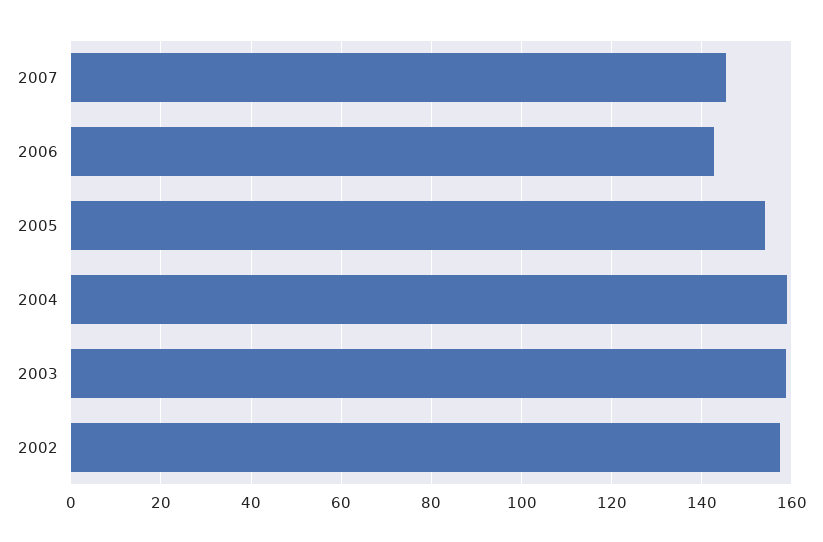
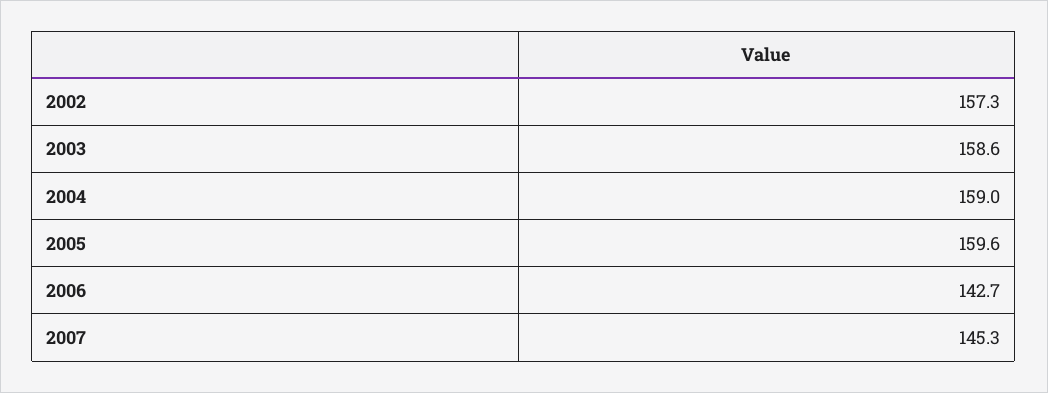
2005: 154 -> 159.6

